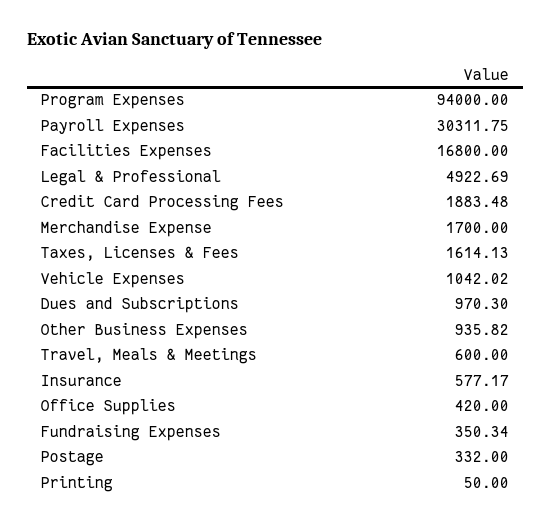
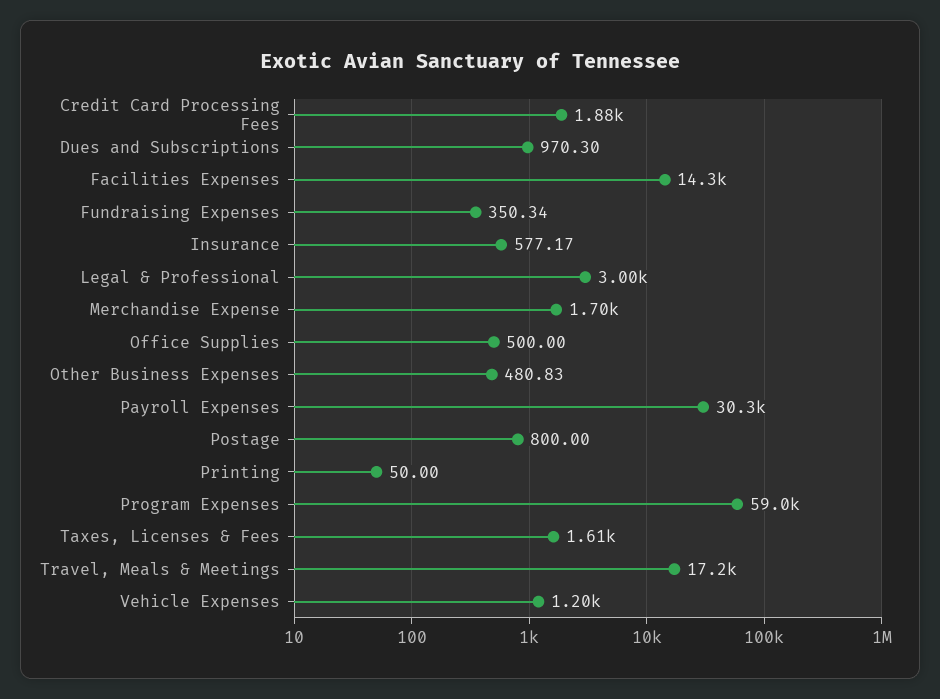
Program Expenses: 94000 -> 59000
Facilities Expenses: 16800 -> 14300
Legal & Professional: 4922.69 -> 3000
Vehicle Expenses: 1042.02 -> 1200
Other Business Expenses: 935.82 -> 480.83
Travel, Meals & Meetings: 600 -> 17200
Office Supplies: 420 -> 500
Postage: 332 -> 800

